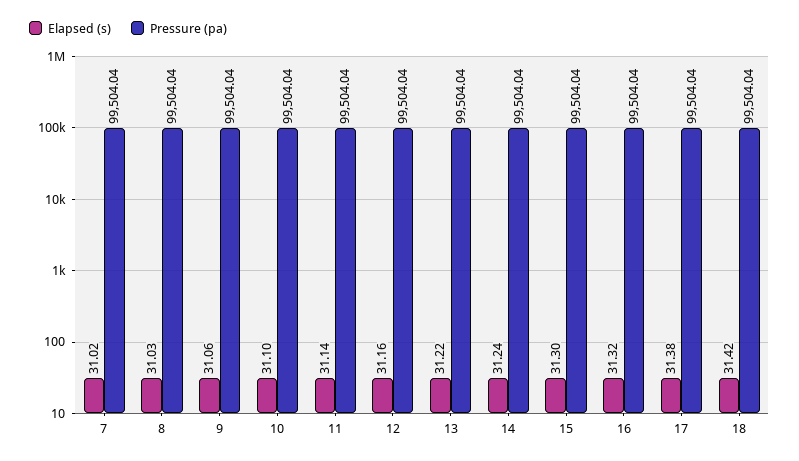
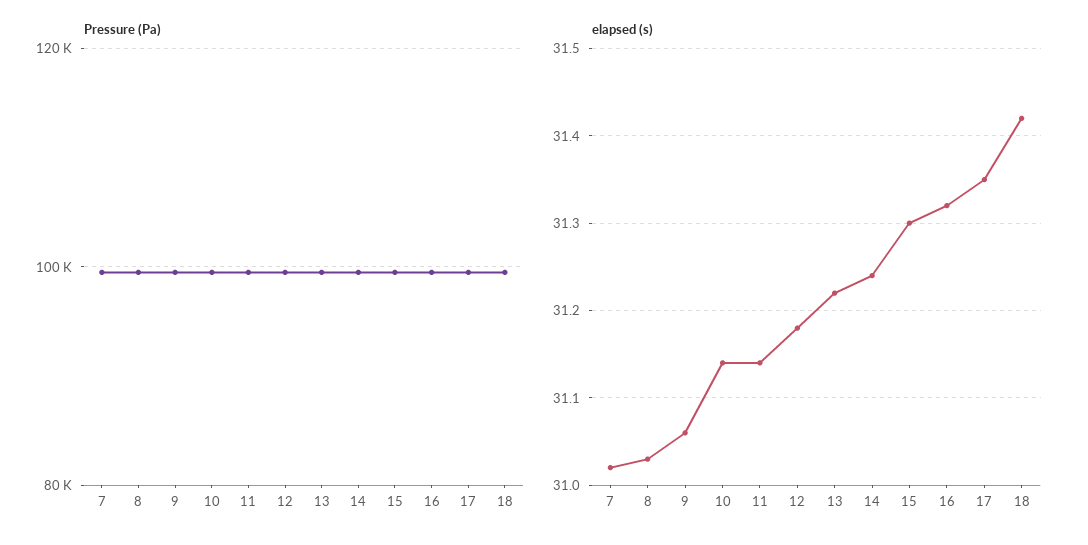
Elapsed (s), 10: 31.1 -> 31.14
Elapsed (s), 12: 31.16 -> 31.18
Elapsed (s), 17: 31.38 -> 31.35

